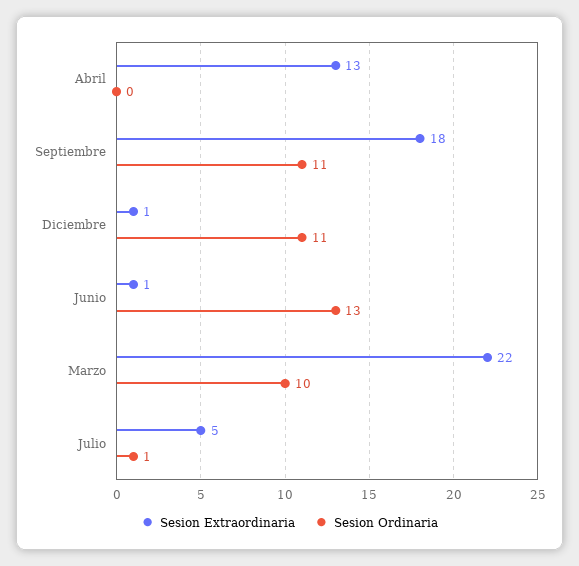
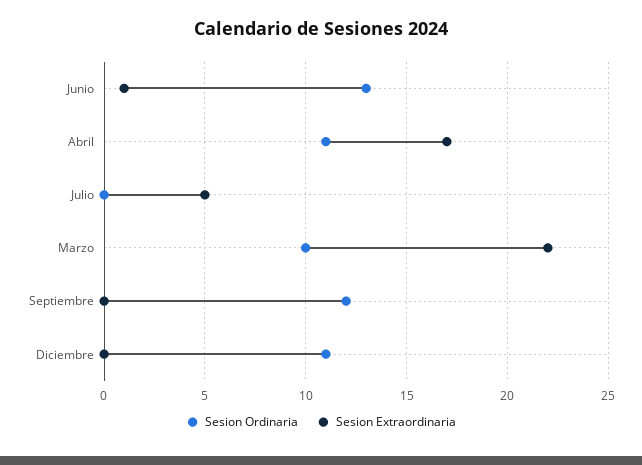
Sesion Extraordinaria, Abril: 13 -> 17
Sesion Ordinaria, Abril: 0 -> 11
Sesion Extraordinaria, Septiembre: 18 -> 0
Sesion Ordinaria, Septiembre: 11 -> 12
Sesion Extraordinaria, Diciembre: 1 -> 0
Sesion Ordinaria, Julio: 1 -> 0

